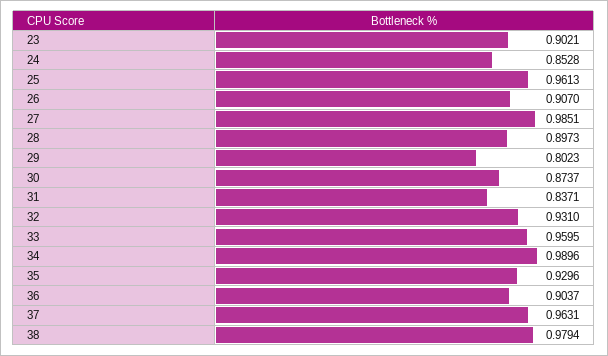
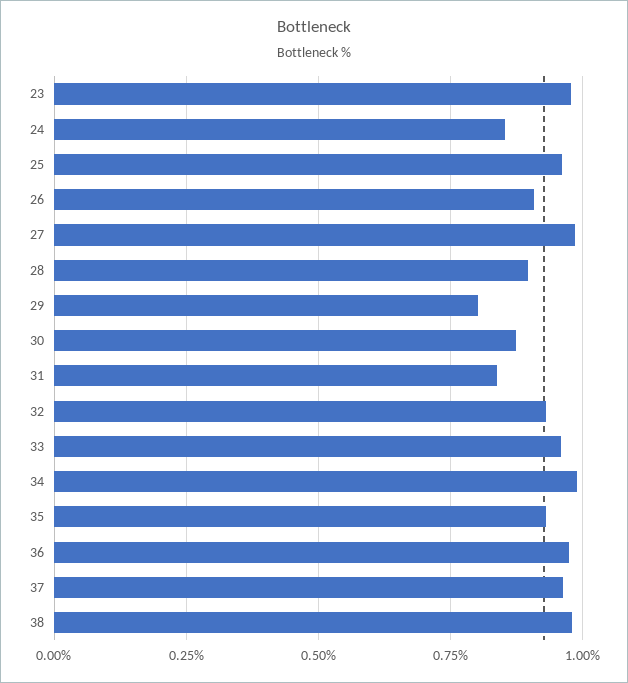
23: 0.9021 -> 0.975
36: 0.9037 -> 0.975

